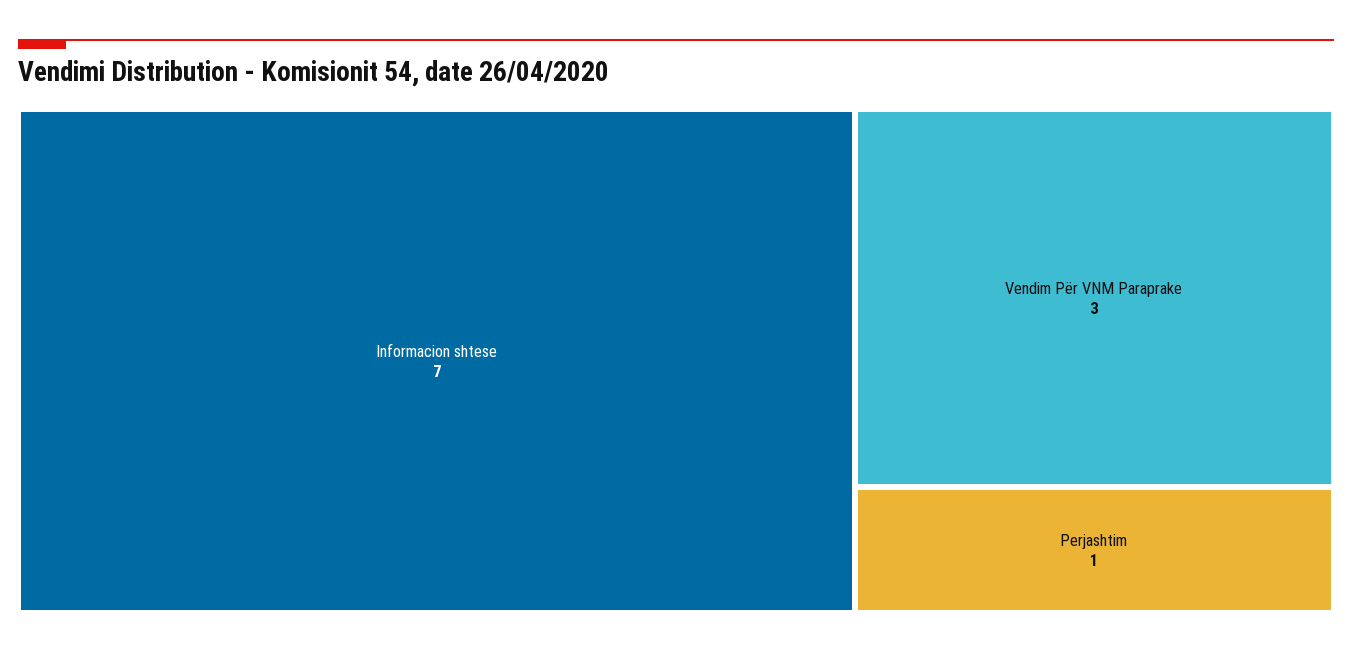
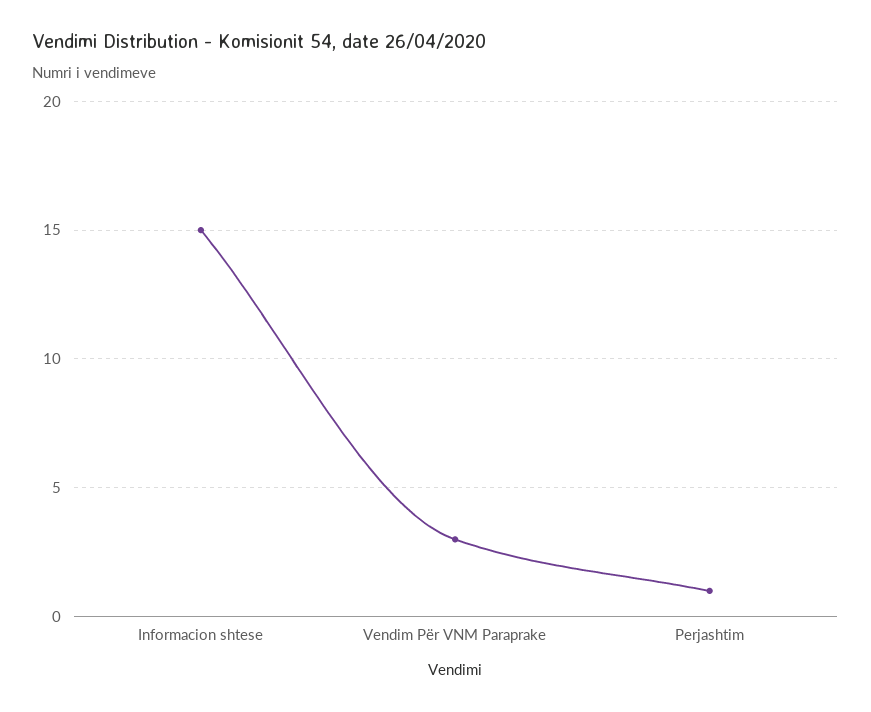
Informacion shtese: 7 -> 15

